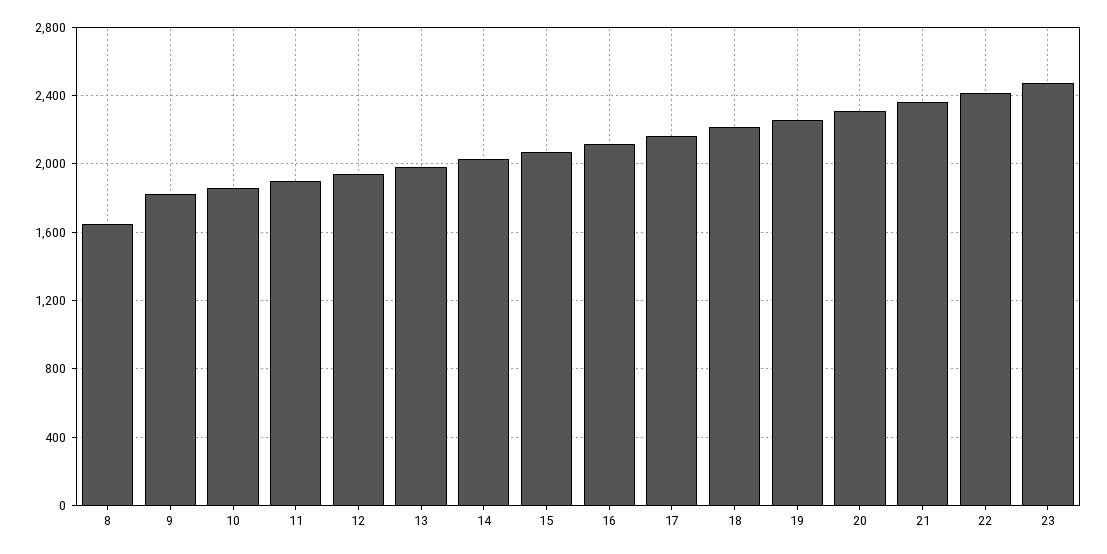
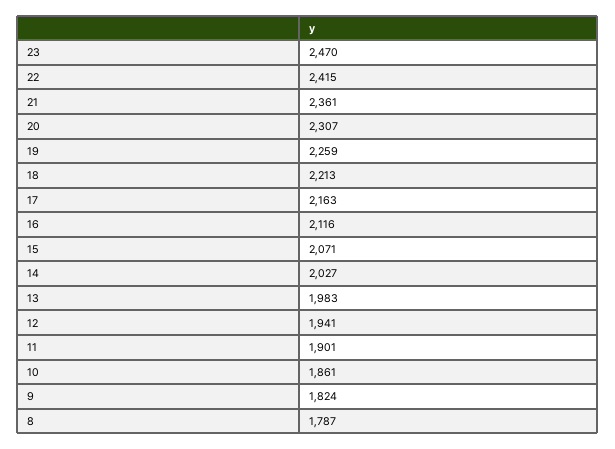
8: 1650 -> 1787

